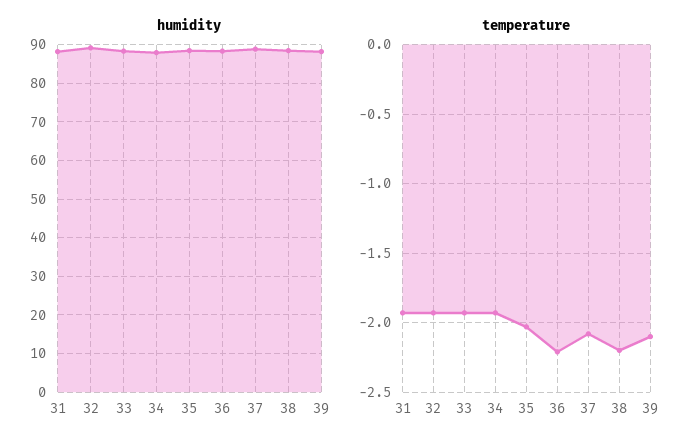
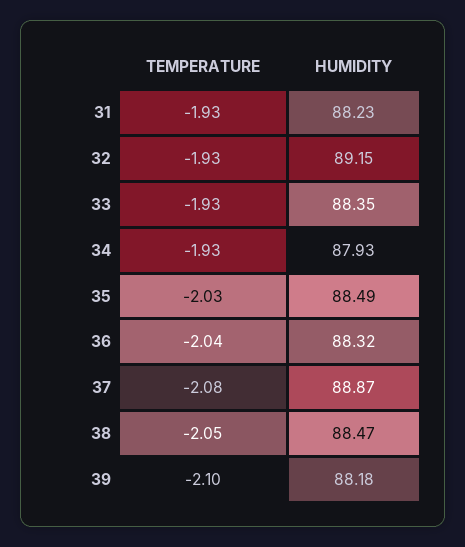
temperature, 36: -2.2 -> -2.04
temperature, 38: -2.2 -> -2.05

